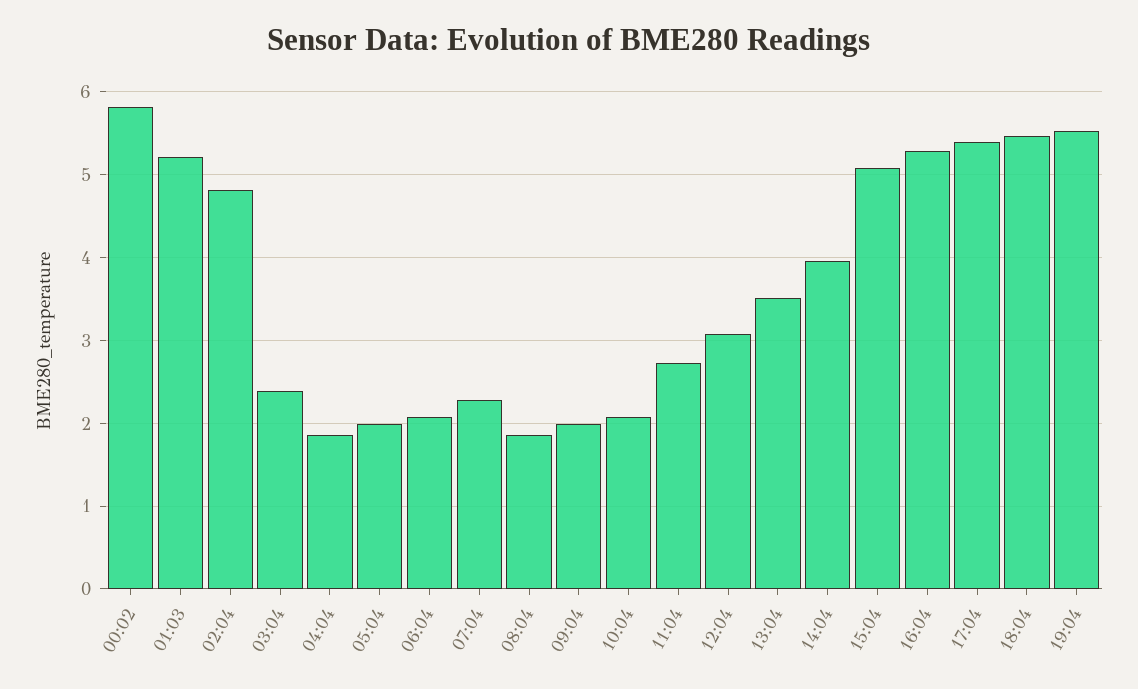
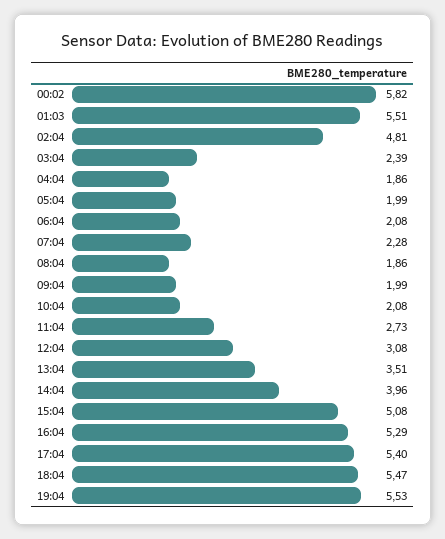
01:03: 5.2 -> 5.51

